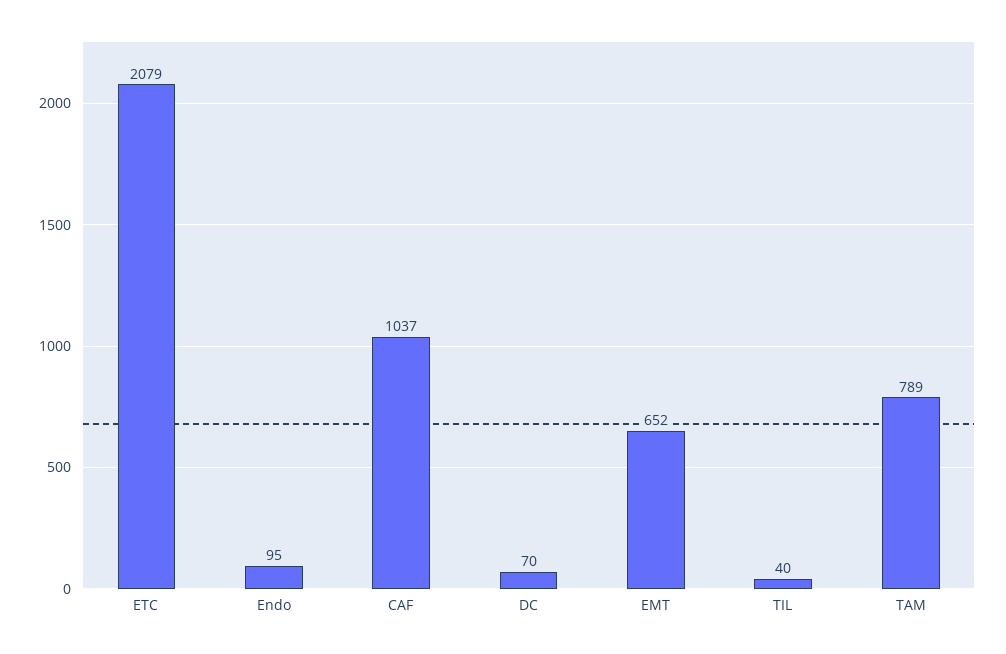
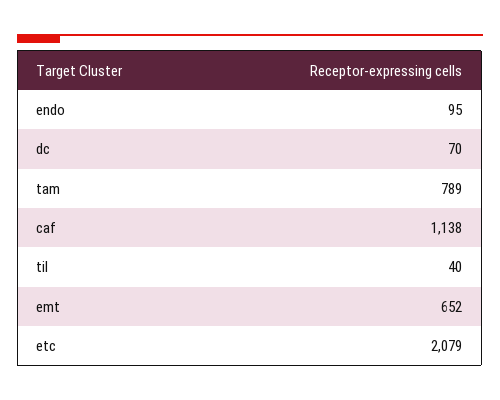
CAF: 1037 -> 1138

